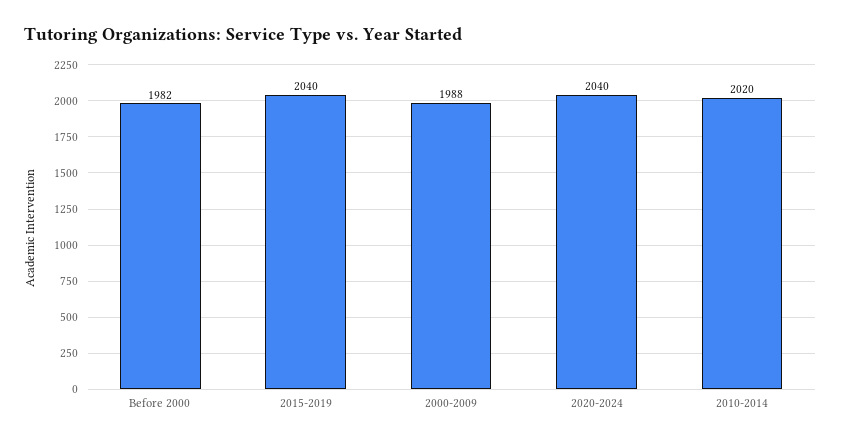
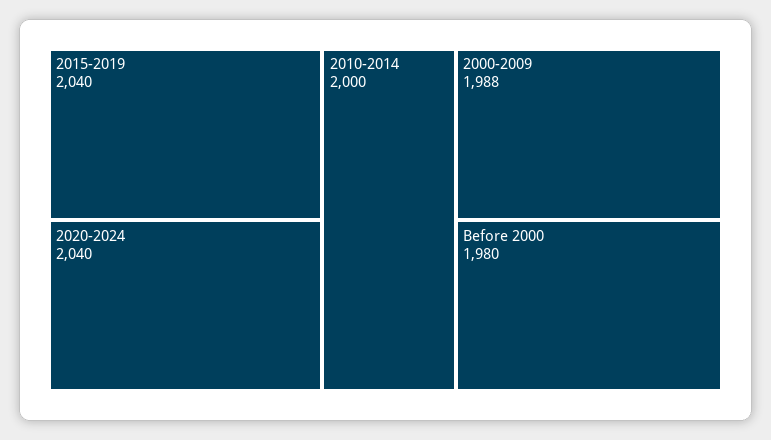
Before 2000: 1982 -> 1980
2010-2014: 2020 -> 2000

